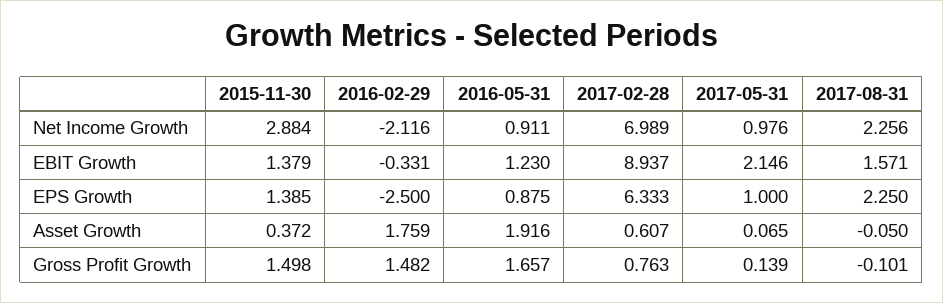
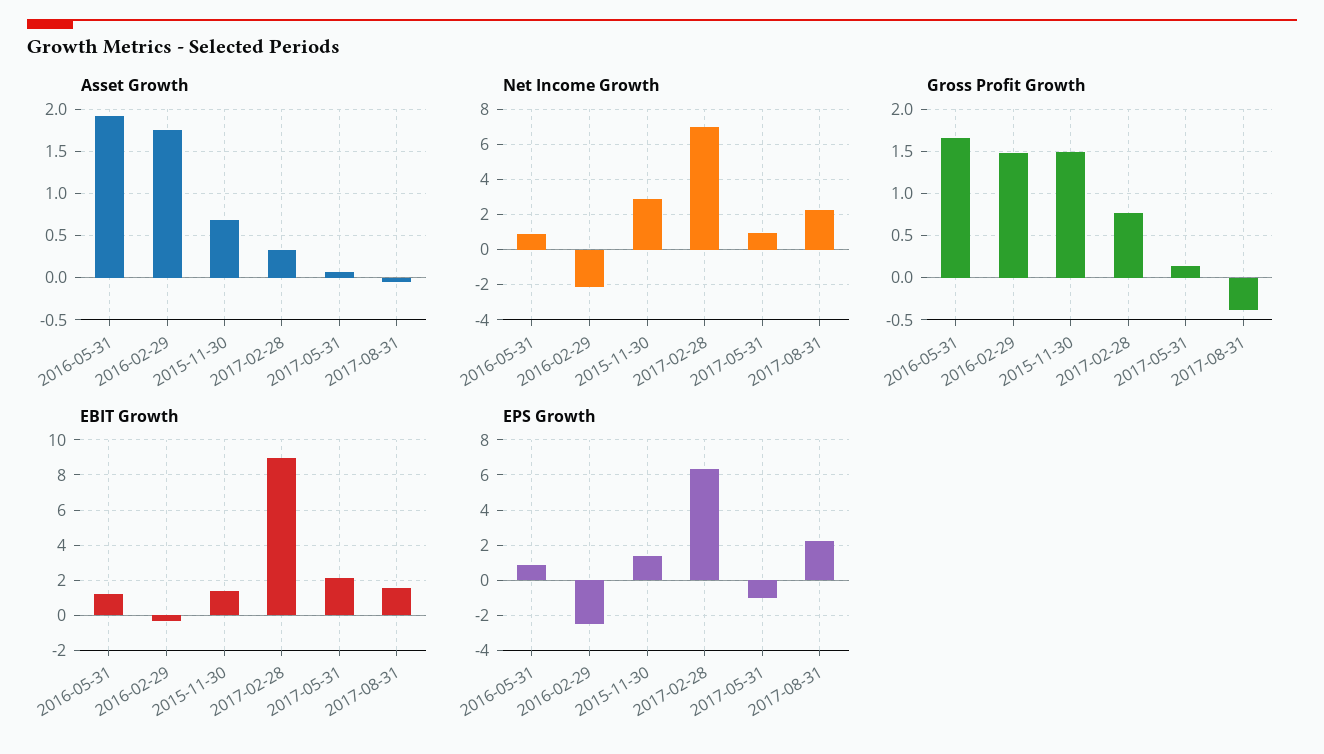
EPS Growth, 2017-05-31: 1 -> -1
Asset Growth, 2015-11-30: 0.372 -> 0.7
Asset Growth, 2017-02-28: 0.607 -> 0.3
Gross Profit Growth, 2017-08-31: -0.101 -> -0.4

